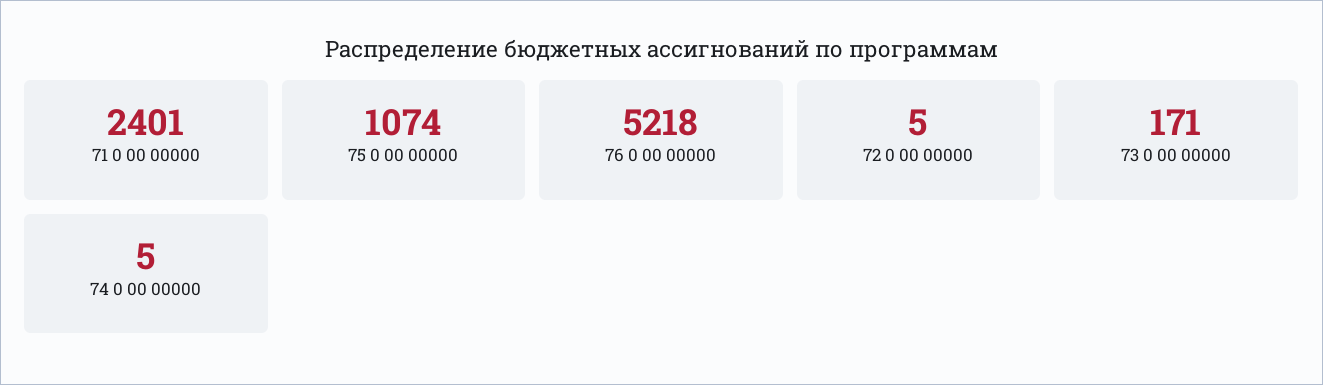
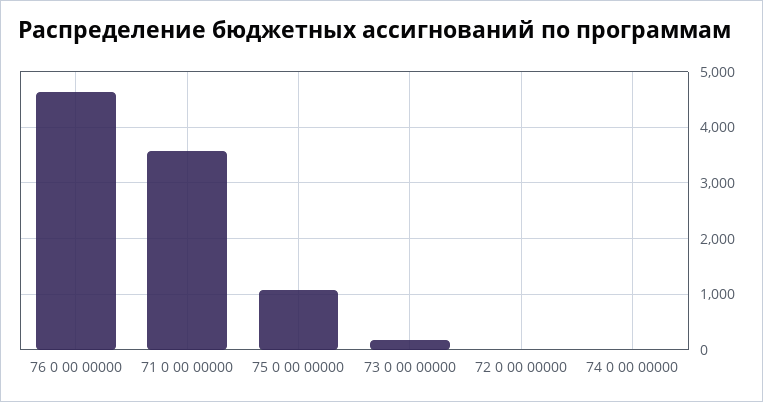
71 0 00 00000: 2401 -> 3600
76 0 00 00000: 5218 -> 4600

